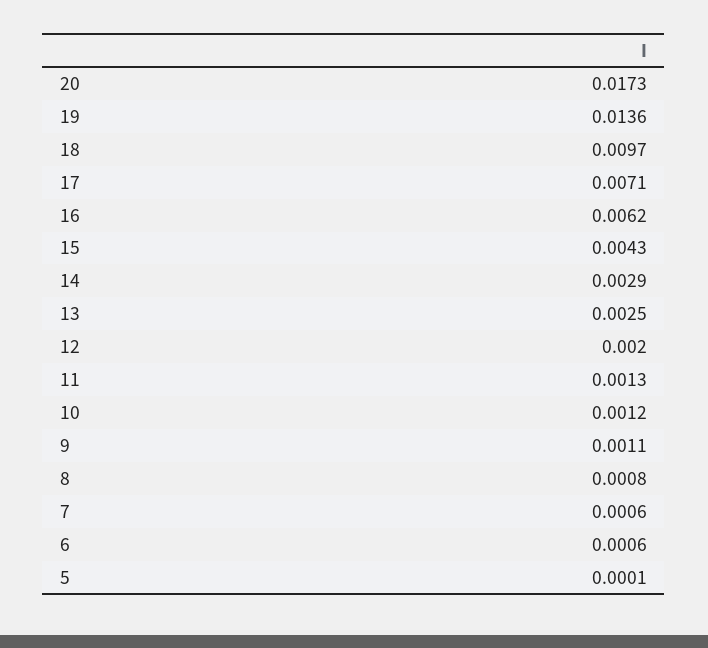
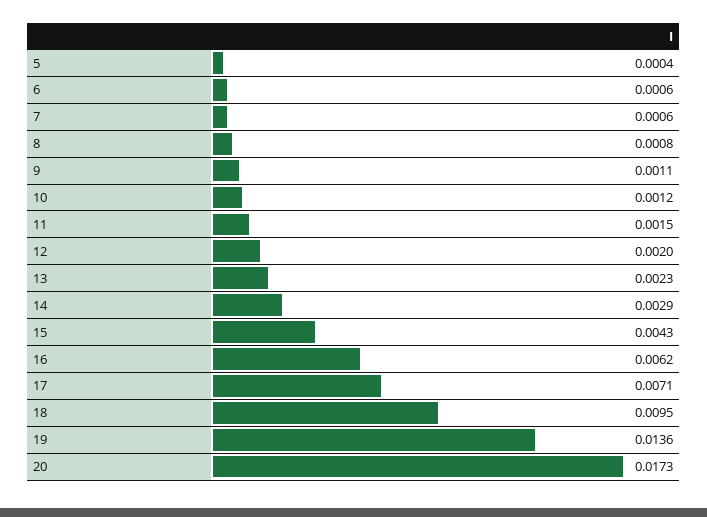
18: 0.0097 -> 0.0095
13: 0.0025 -> 0.0023
11: 0.0013 -> 0.0015
5: 0.0001 -> 0.0004

